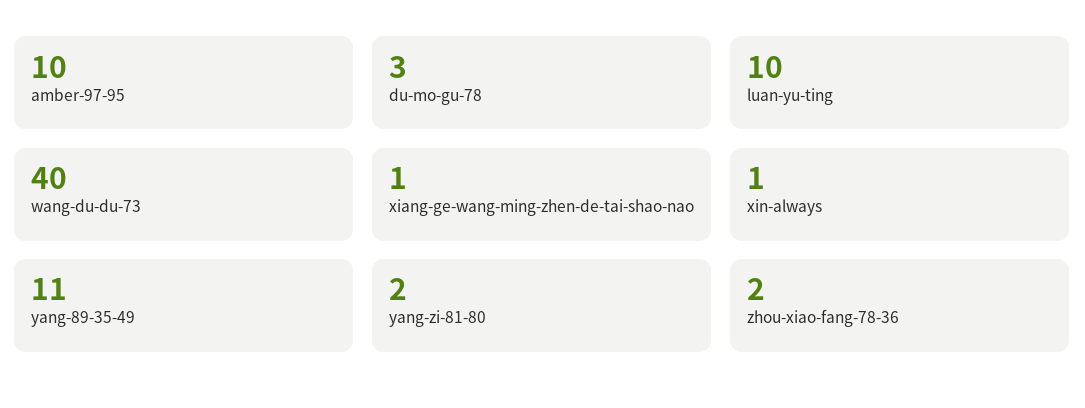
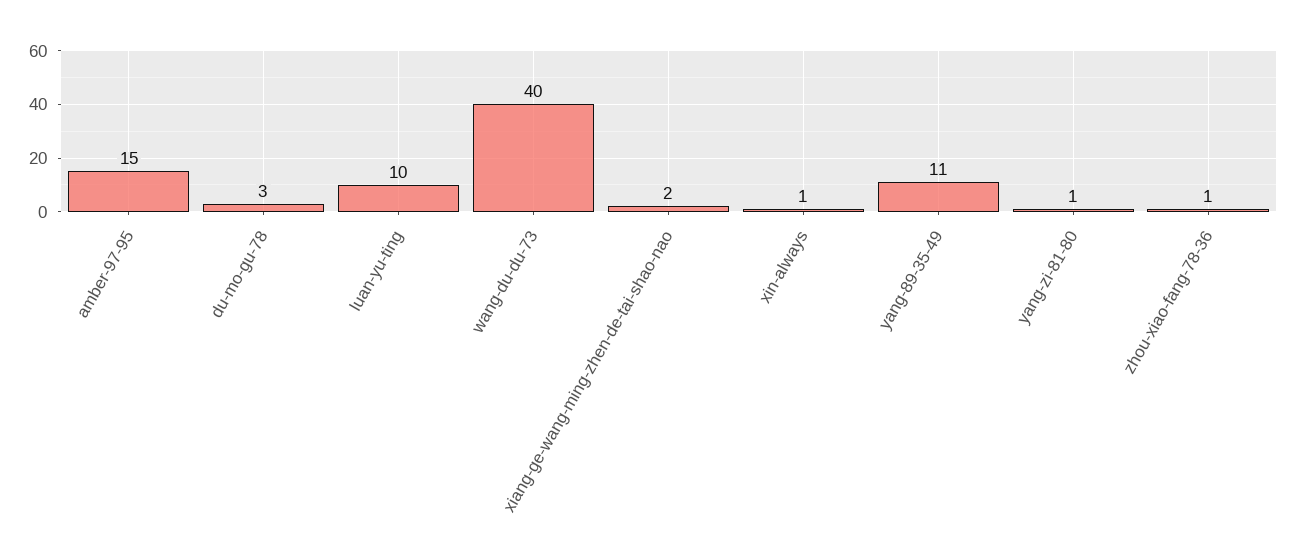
amber-97-95: 10 -> 15
xiang-ge-wang-ming-zhen-de-tai-shao-nao: 1 -> 2
yang-zi-81-80: 2 -> 1
zhou-xiao-fang-78-36: 2 -> 1

